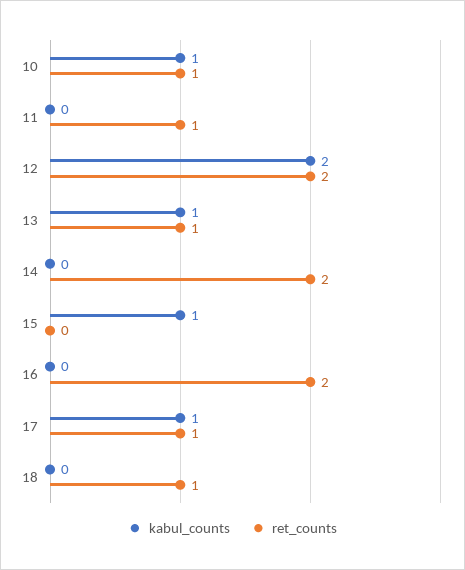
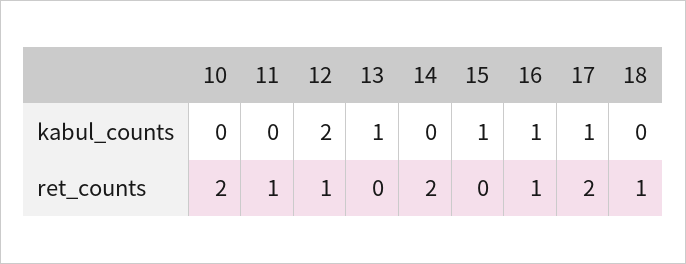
kabul_counts, 10: 1 -> 0
ret_counts, 10: 1 -> 2
ret_counts, 12: 2 -> 1
ret_counts, 13: 1 -> 0
kabul_counts, 16: 0 -> 1
ret_counts, 16: 2 -> 1
ret_counts, 17: 1 -> 2

